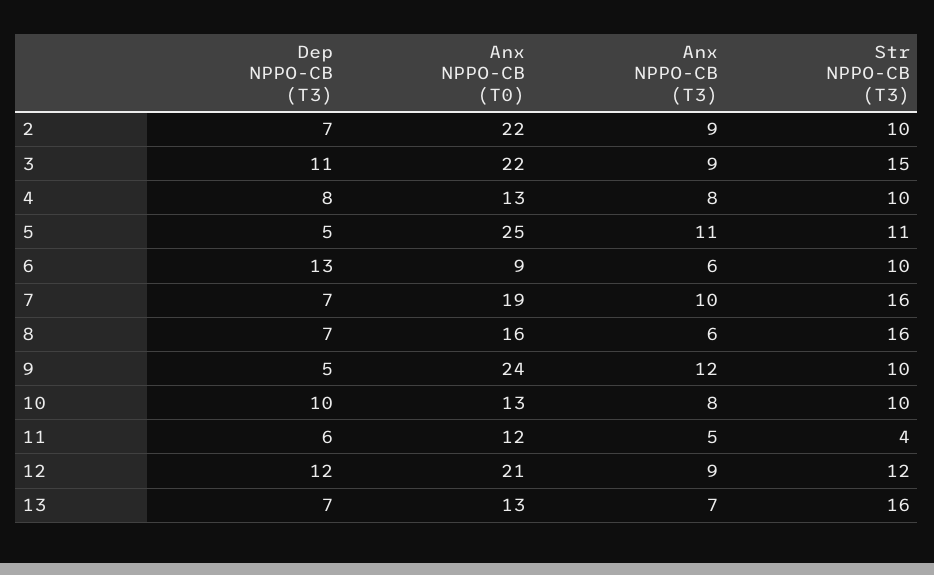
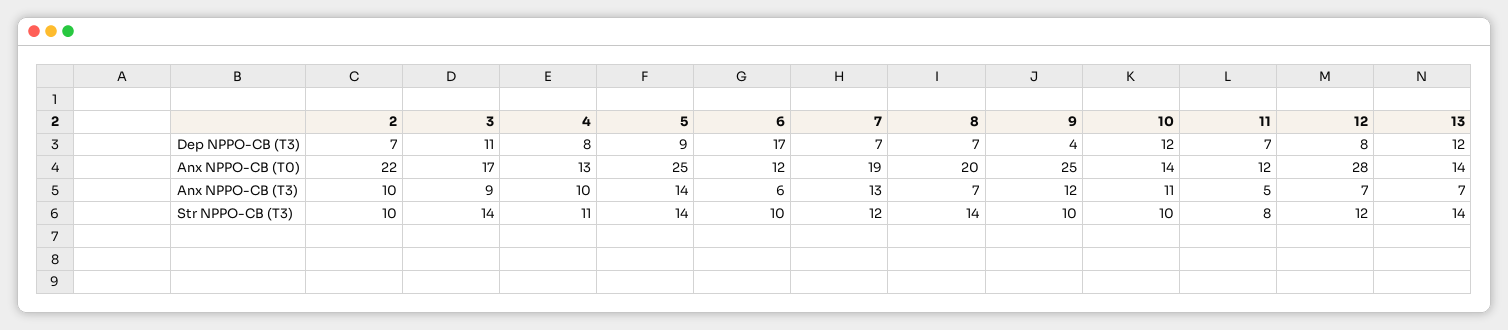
Anx NPPO-CB (T3), 2: 9 -> 10
Anx NPPO-CB (T0), 3: 22 -> 17
Str NPPO-CB (T3), 3: 15 -> 14
Anx NPPO-CB (T3), 4: 8 -> 10
Str NPPO-CB (T3), 4: 10 -> 11
Dep NPPO-CB (T3), 5: 5 -> 9
Anx NPPO-CB (T3), 5: 11 -> 14
Str NPPO-CB (T3), 5: 11 -> 14
Dep NPPO-CB (T3), 6: 13 -> 17
Anx NPPO-CB (T0), 6: 9 -> 12
Anx NPPO-CB (T3), 7: 10 -> 13
Str NPPO-CB (T3), 7: 16 -> 12
Anx NPPO-CB (T0), 8: 16 -> 20
Anx NPPO-CB (T3), 8: 6 -> 7
Str NPPO-CB (T3), 8: 16 -> 14
Dep NPPO-CB (T3), 9: 5 -> 4
Anx NPPO-CB (T0), 9: 24 -> 25
Dep NPPO-CB (T3), 10: 10 -> 12
Anx NPPO-CB (T0), 10: 13 -> 14
Anx NPPO-CB (T3), 10: 8 -> 11
Dep NPPO-CB (T3), 11: 6 -> 7
Str NPPO-CB (T3), 11: 4 -> 8
Dep NPPO-CB (T3), 12: 12 -> 8
Anx NPPO-CB (T0), 12: 21 -> 28
Anx NPPO-CB (T3), 12: 9 -> 7
Dep NPPO-CB (T3), 13: 7 -> 12
Anx NPPO-CB (T0), 13: 13 -> 14
Str NPPO-CB (T3), 13: 16 -> 14

